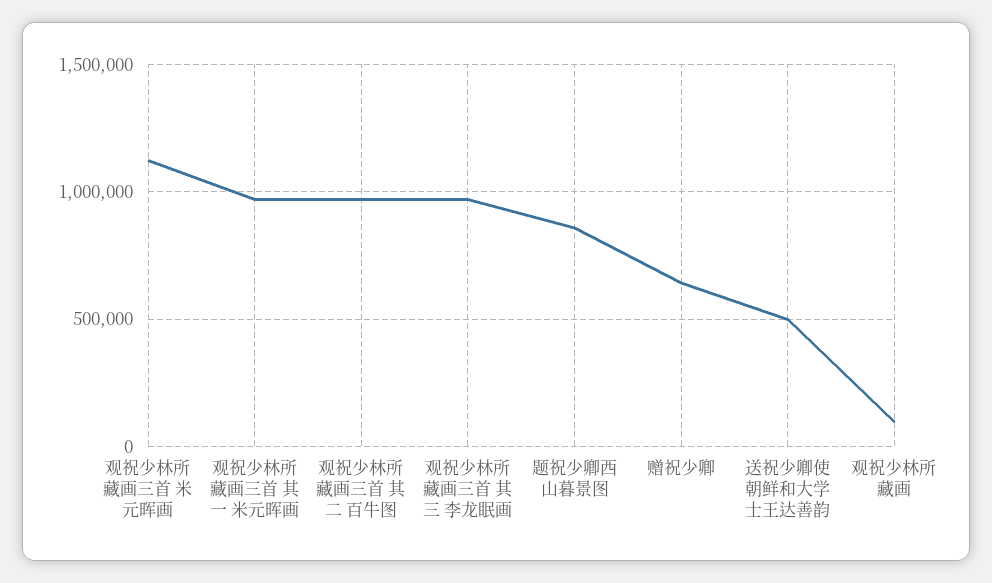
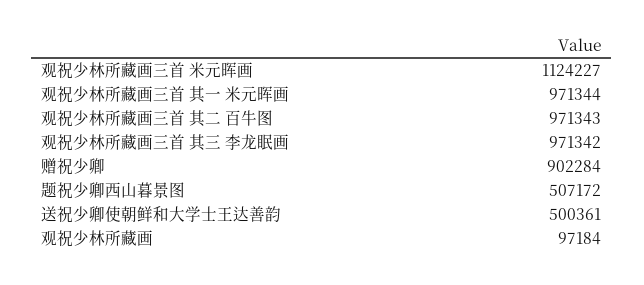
题祝少卿西山暮景图: 850000 -> 507172
赠祝少卿: 650000 -> 902284

